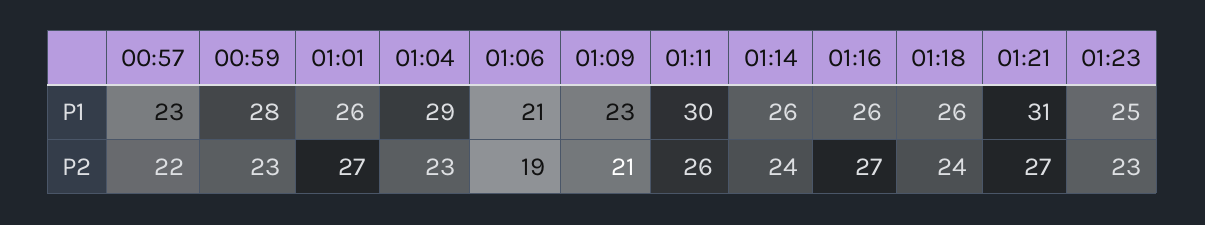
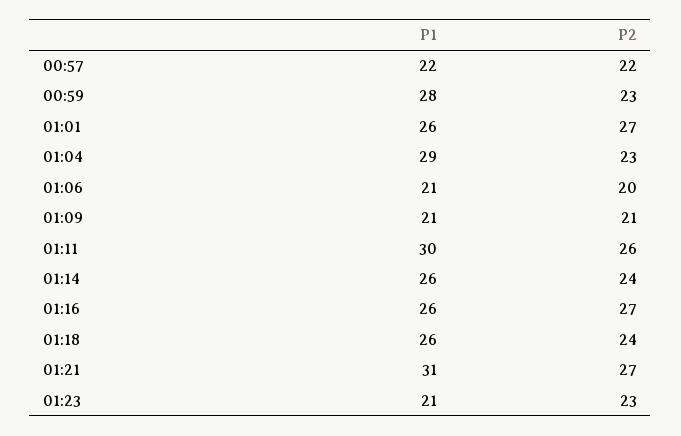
00:57, P1: 23 -> 22
01:09, P1: 23 -> 21
01:23, P1: 25 -> 21
01:06, P2: 19 -> 20

